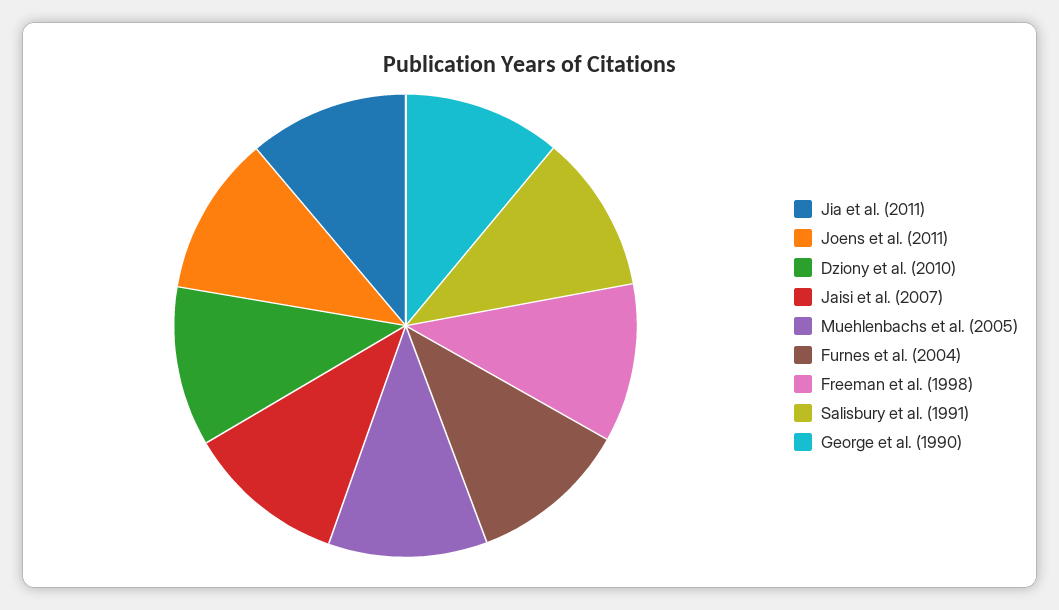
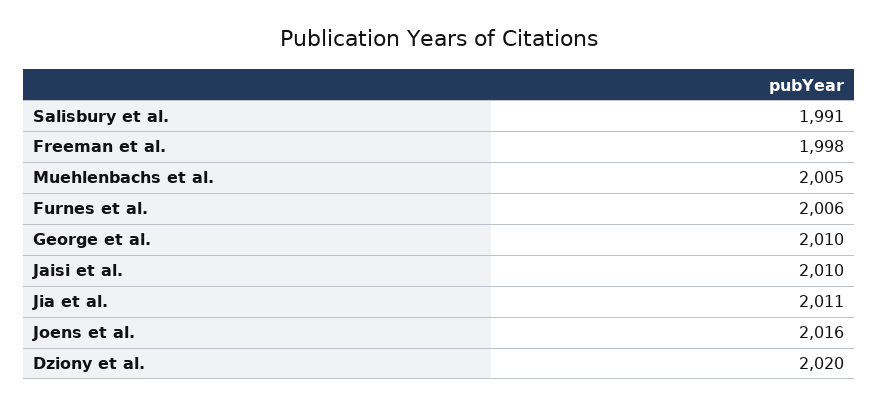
Joens et al.: 2011 -> 2016
Dziony et al.: 2010 -> 2020
Jaisi et al.: 2007 -> 2010
Furnes et al.: 2004 -> 2006
George et al.: 1990 -> 2010

